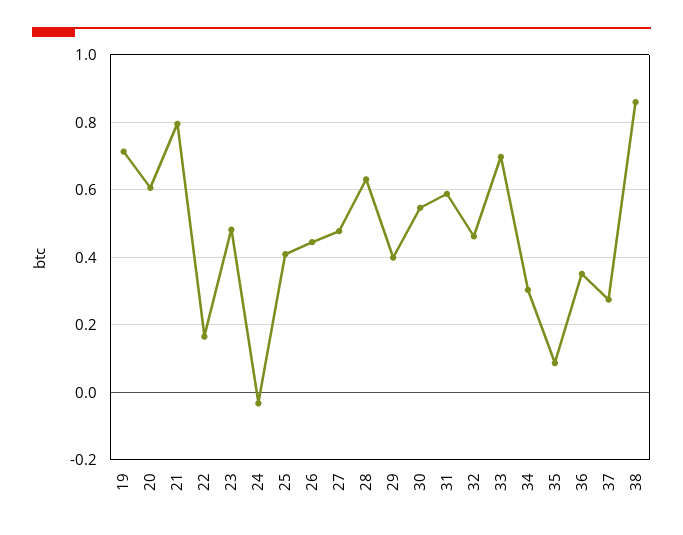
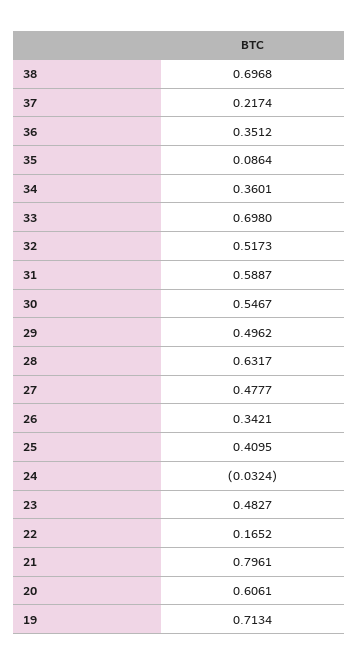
26: 0.44 -> 0.3421
29: 0.4 -> 0.4962
32: 0.46 -> 0.5173
34: 0.3 -> 0.3601
37: 0.28 -> 0.2174
38: 0.86 -> 0.6968

